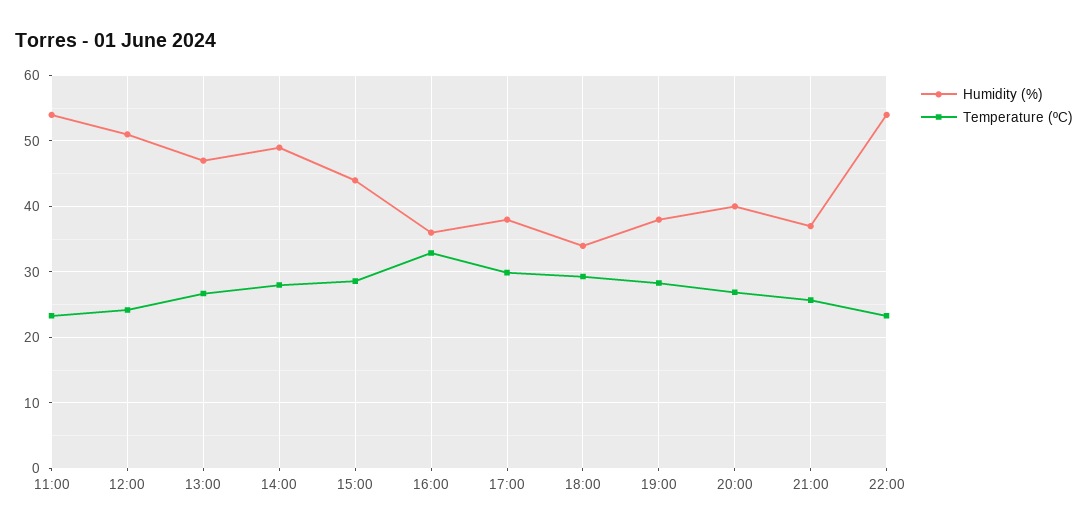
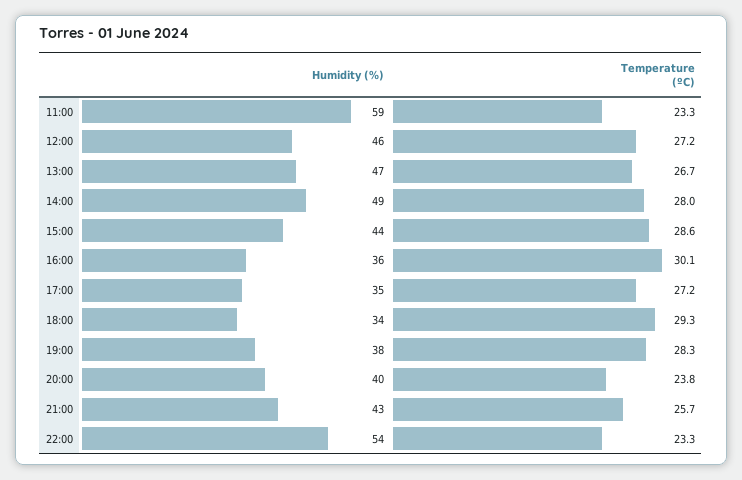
Humidity (%), 11:00: 54 -> 59
Humidity (%), 12:00: 51 -> 46
Temperature (ºC), 12:00: 24 -> 27.2
Temperature (ºC), 16:00: 33 -> 30.1
Humidity (%), 17:00: 38 -> 35
Temperature (ºC), 17:00: 30 -> 27.2
Temperature (ºC), 20:00: 27 -> 23.8
Humidity (%), 21:00: 37 -> 43

